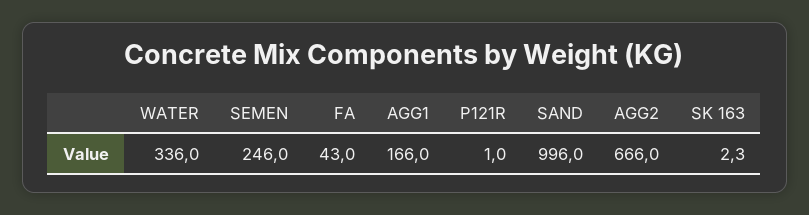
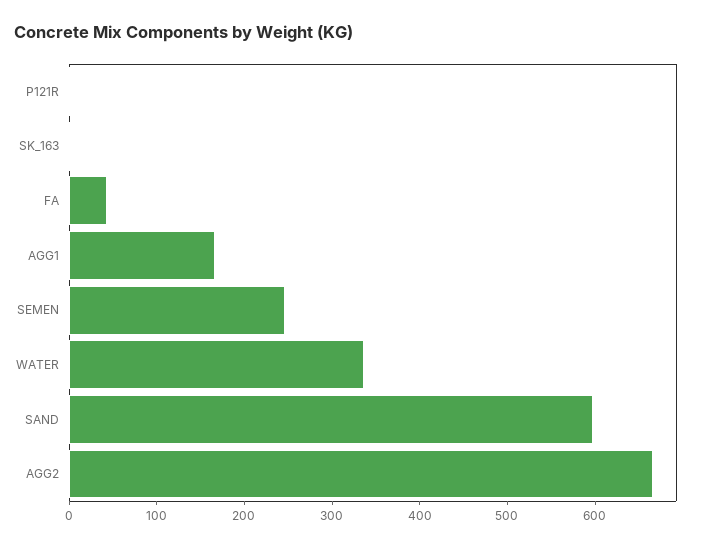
SAND: 996 -> 600

